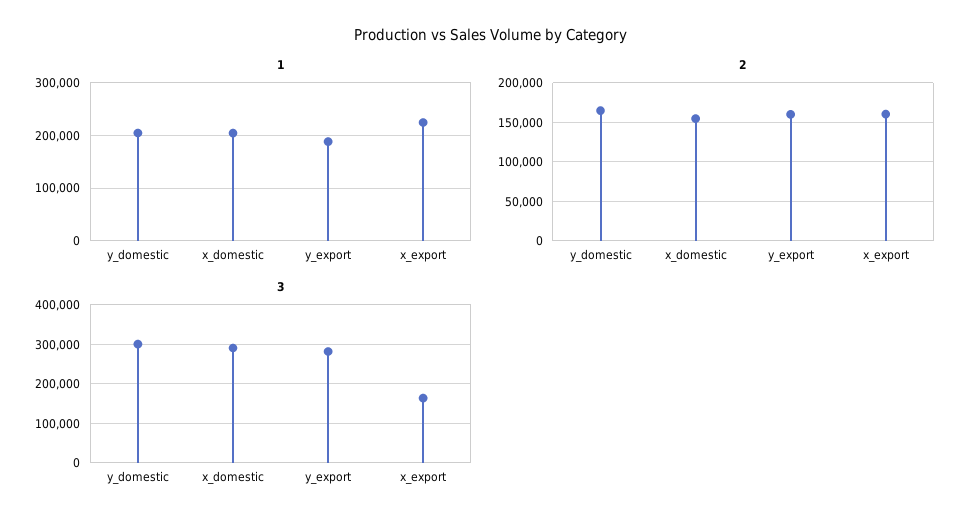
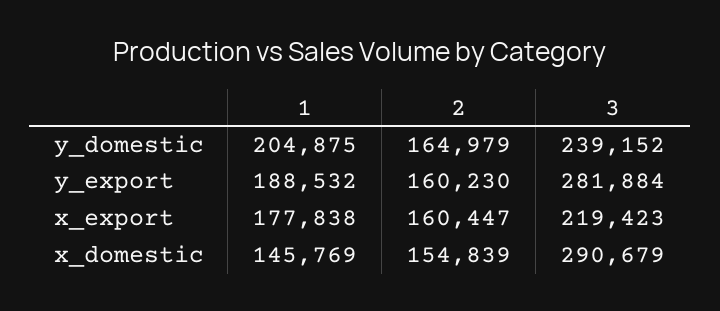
1, x_domestic: 200000 -> 145769
1, x_export: 220000 -> 177838
3, y_domestic: 300000 -> 239152
3, x_export: 160000 -> 219423

